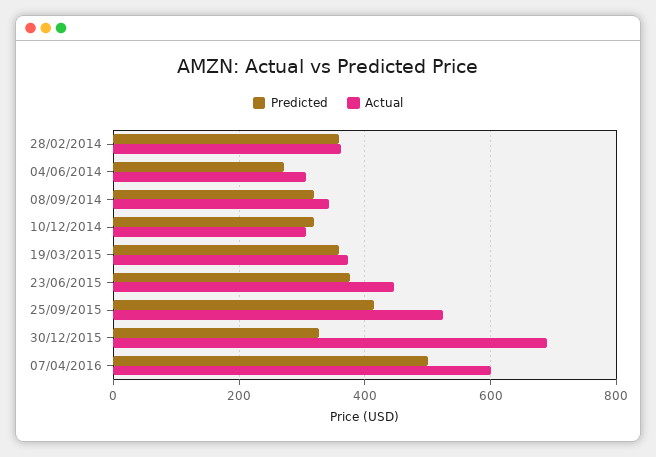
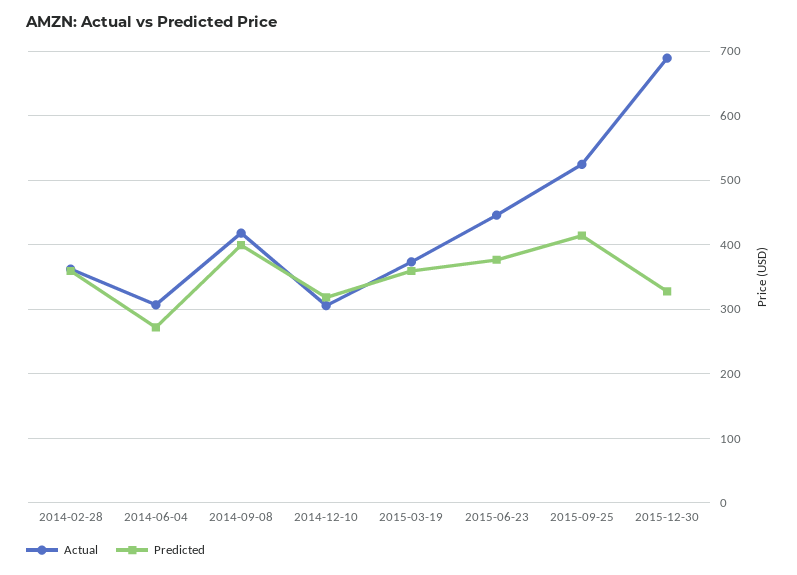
Predicted, 08/09/2014: 320 -> 400
Actual, 08/09/2014: 340 -> 420
Predicted, 07/04/2016: 500 -> none
Actual, 07/04/2016: 600 -> none

